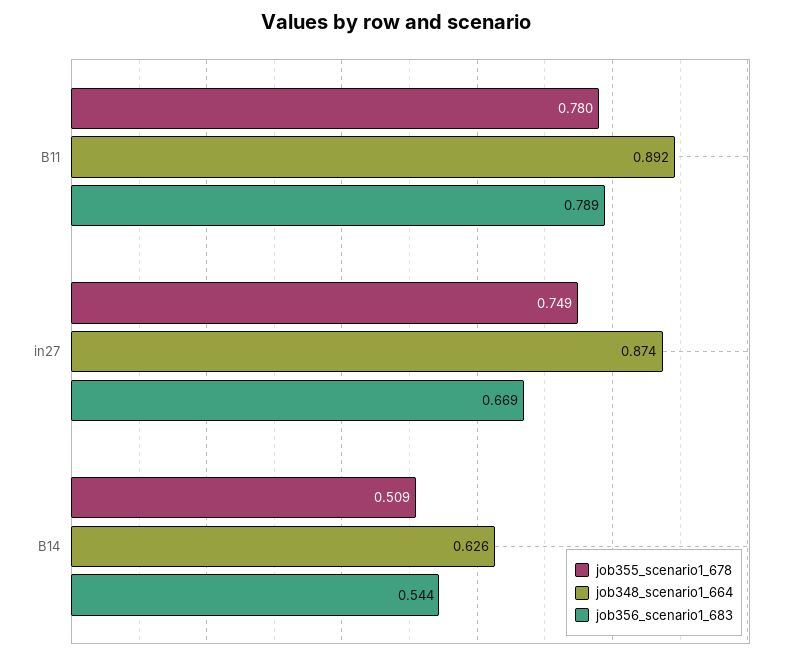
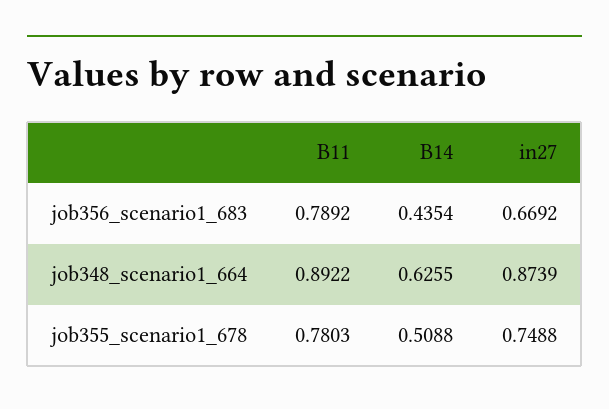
job356_scenario1_683, B14: 0.544 -> 0.4354

